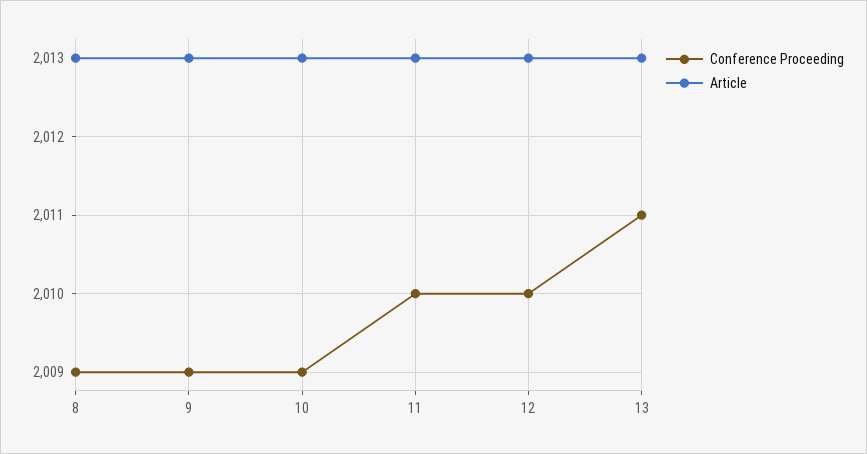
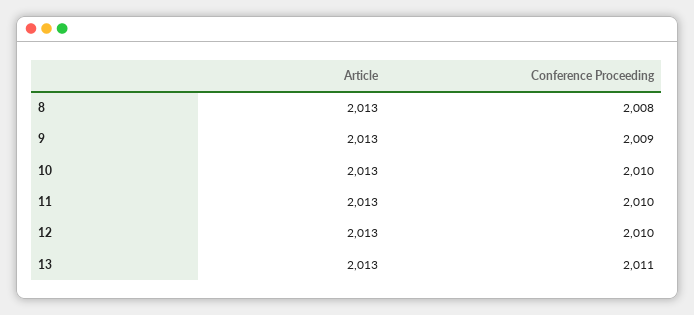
Conference Proceeding, 8: 2009 -> 2008
Conference Proceeding, 10: 2009 -> 2010

